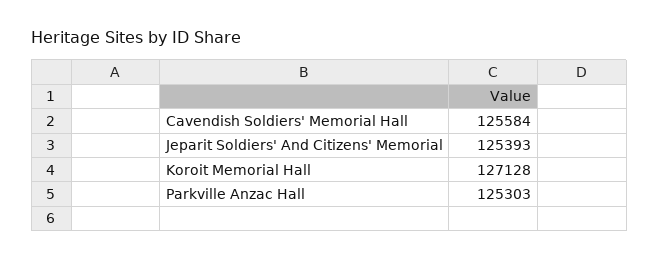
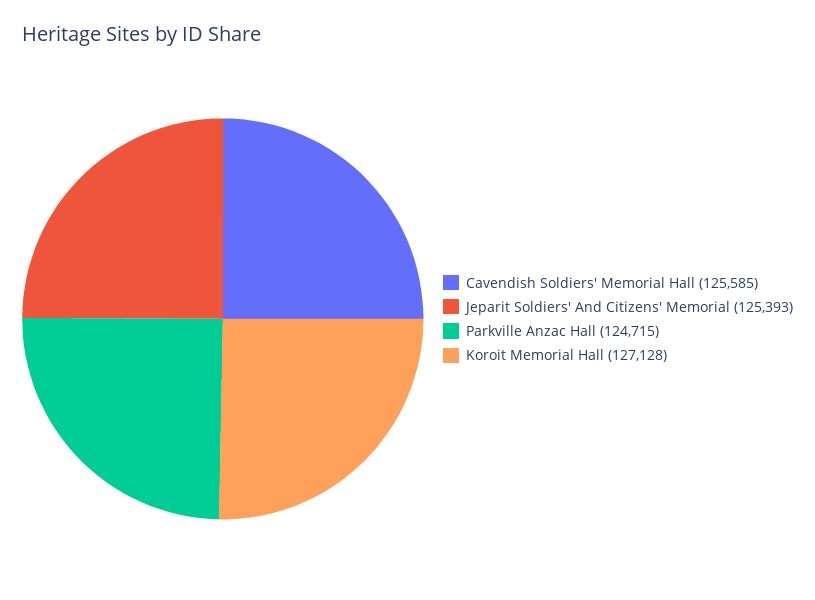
Cavendish Soldiers' Memorial Hall: 125584 -> 125585
Parkville Anzac Hall: 125303 -> 124715

